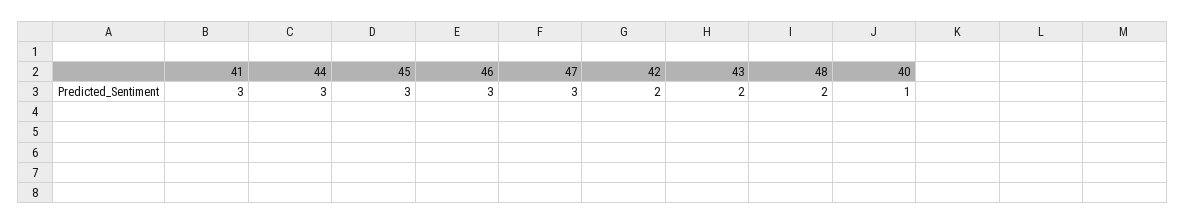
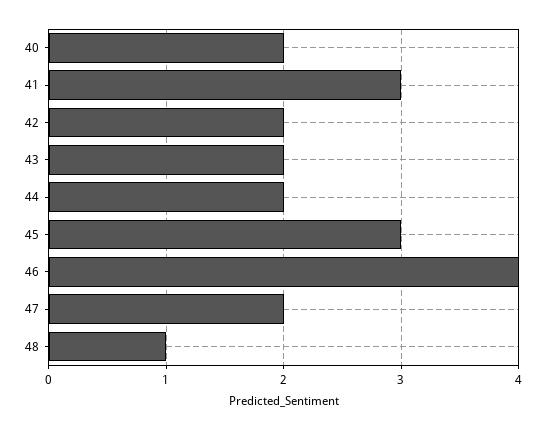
44: 3 -> 2
46: 3 -> 4
47: 3 -> 2
48: 2 -> 1
40: 1 -> 2

